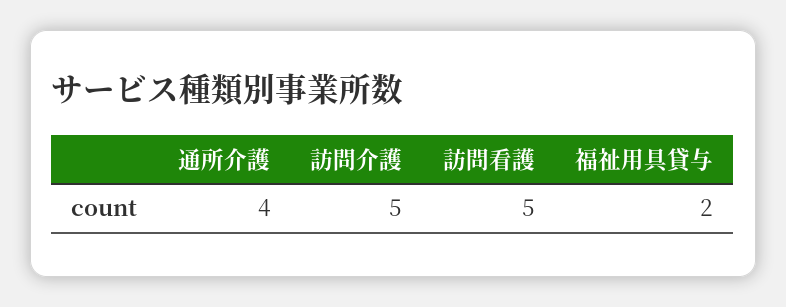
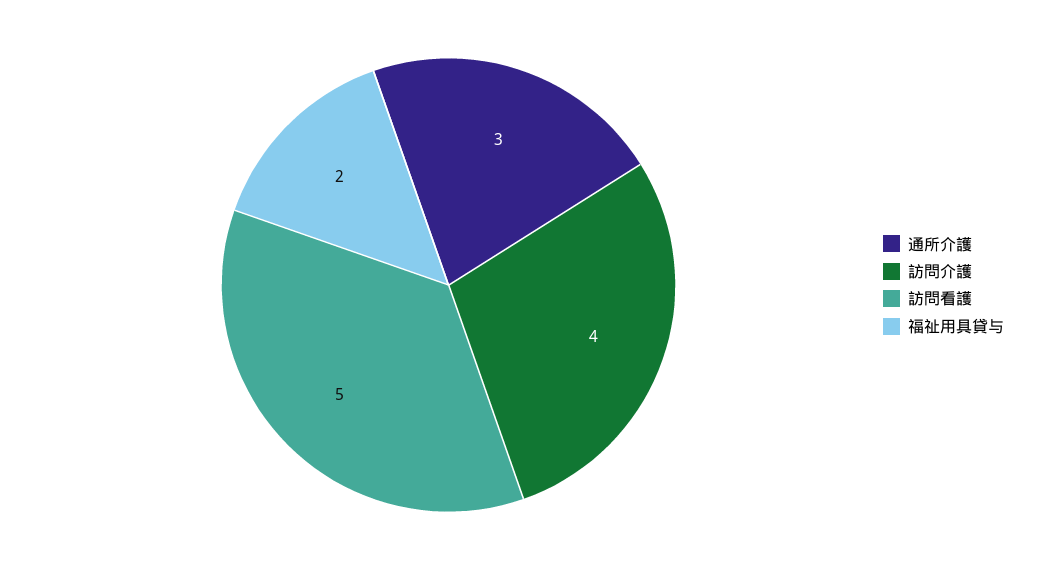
通所介護: 4 -> 3
訪問介護: 5 -> 4

